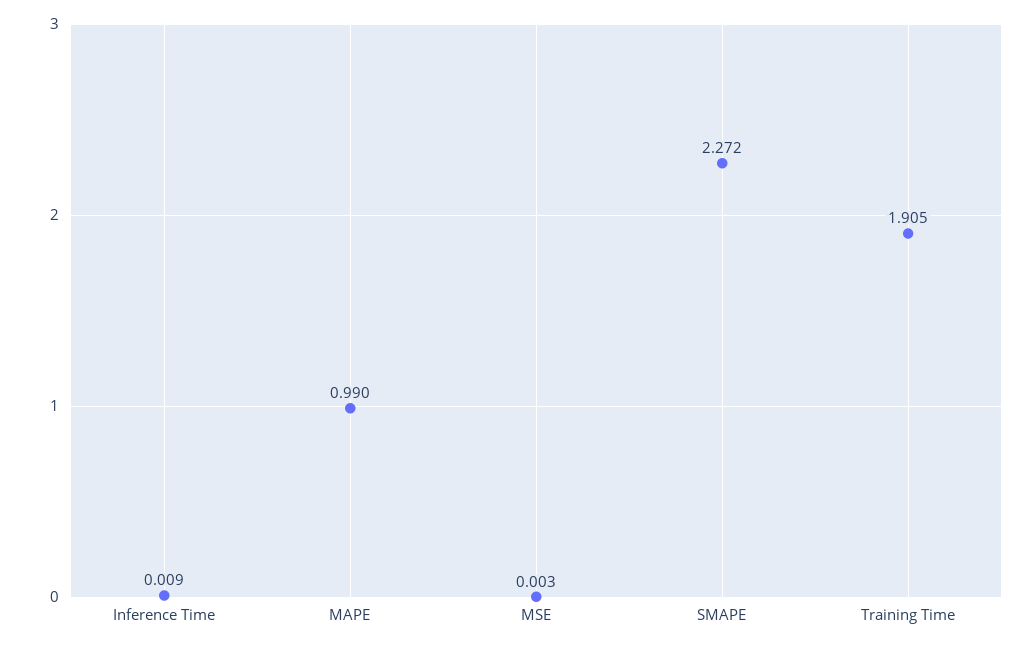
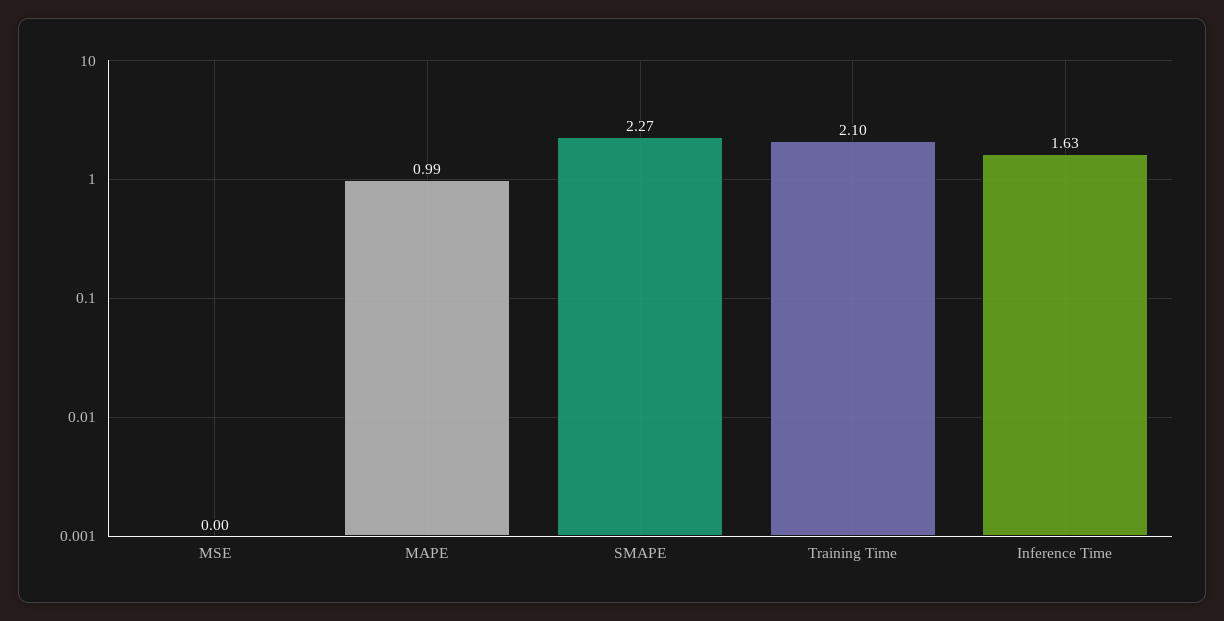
Inference Time: 0.009 -> 1.63
Training Time: 1.905 -> 2.1

